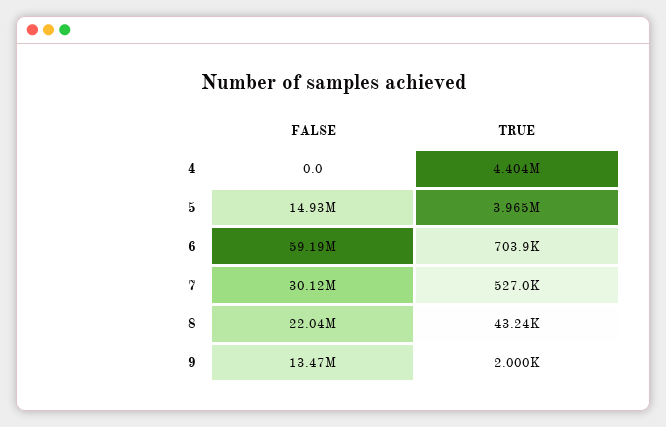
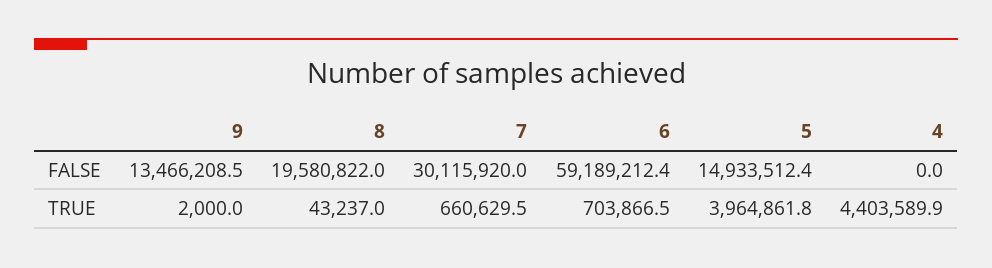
TRUE, 7: 527000 -> 660629.5
FALSE, 8: 22040000 -> 19580822

